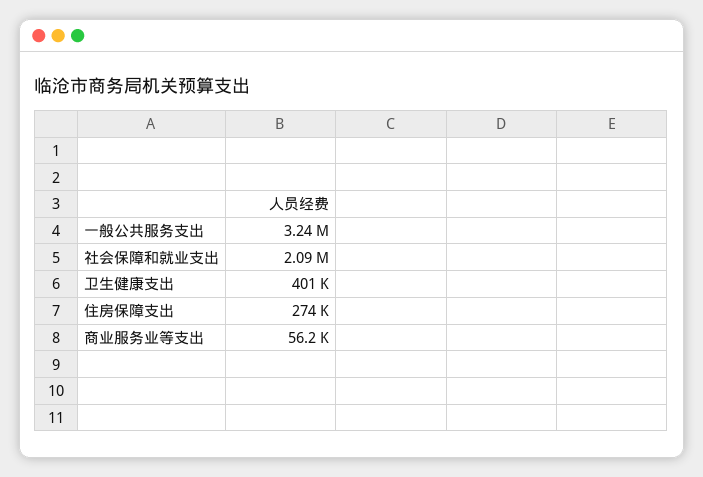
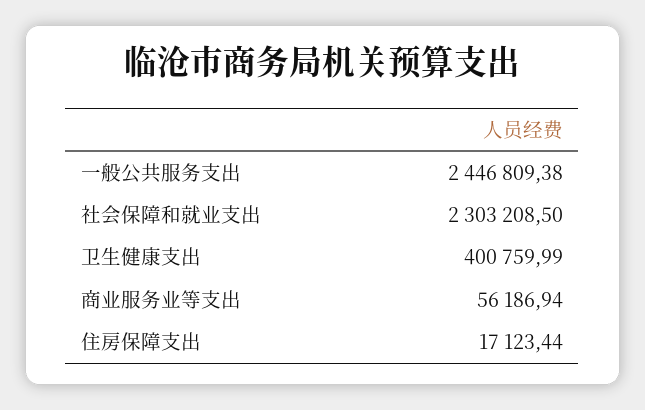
一般公共服务支出: 3240000 -> 2446809.38
社会保障和就业支出: 2090000 -> 2303208.5
住房保障支出: 274000 -> 17123.44

